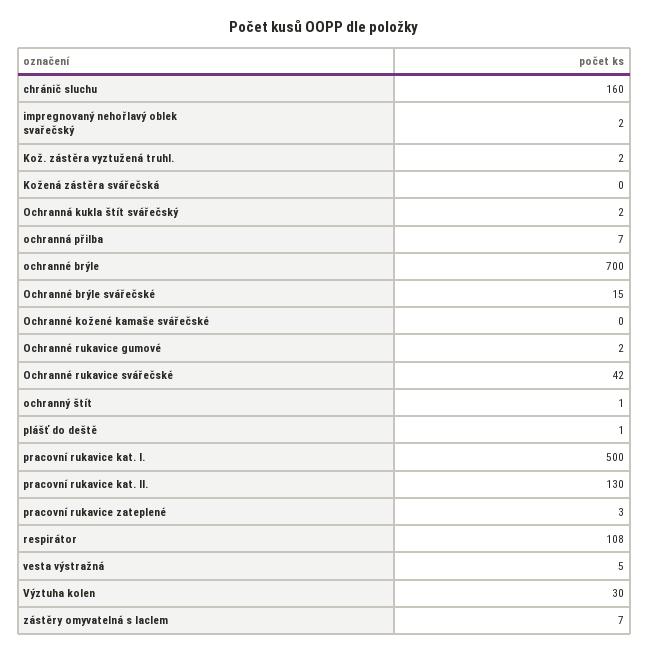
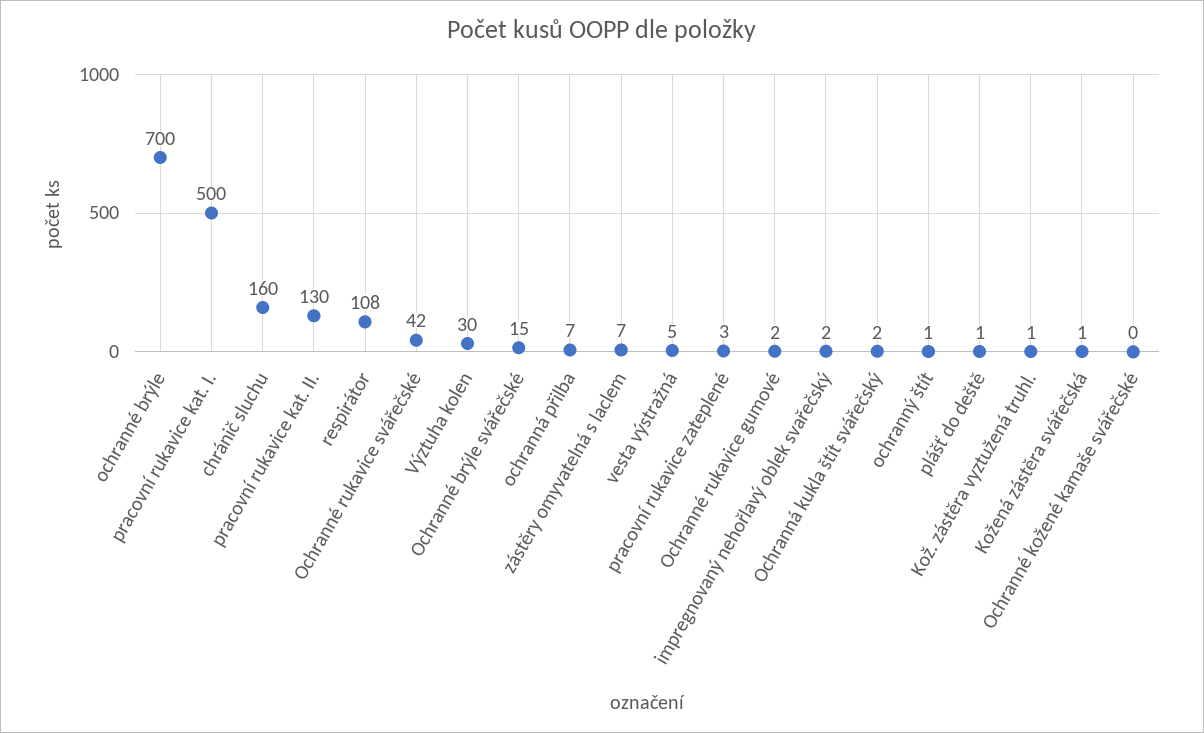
Kož. zástěra vyztužená truhl.: 2 -> 1
Kožená zástěra svářečská: 0 -> 1

